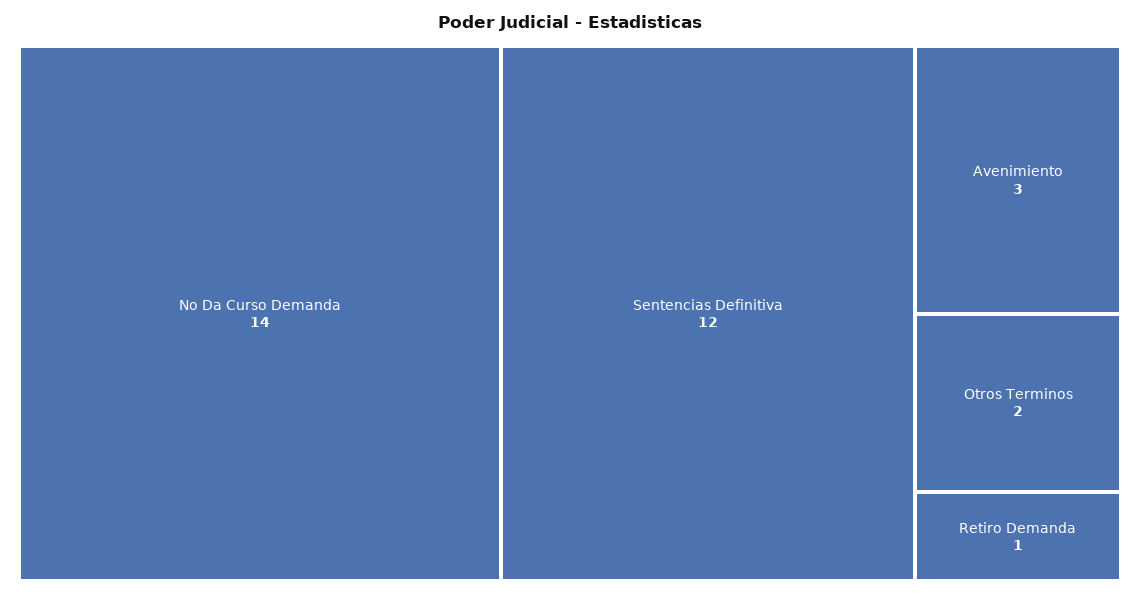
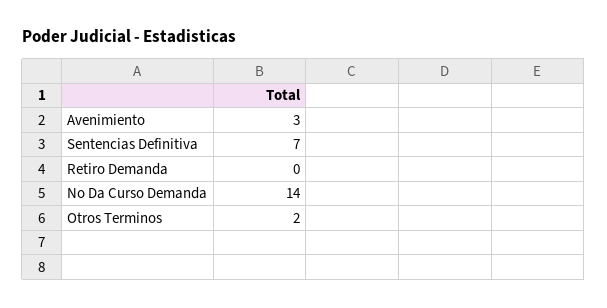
Sentencias Definitiva: 12 -> 7
Retiro Demanda: 1 -> 0

